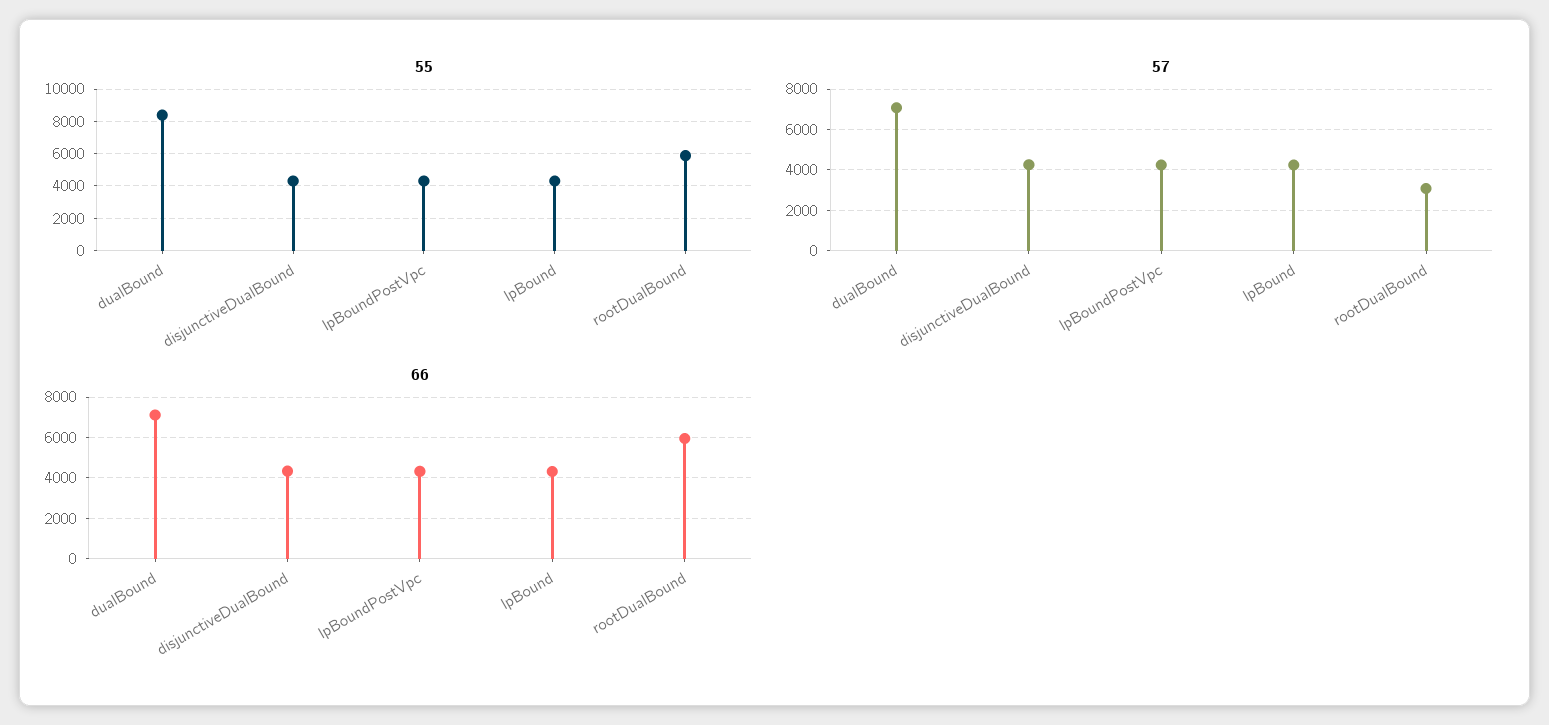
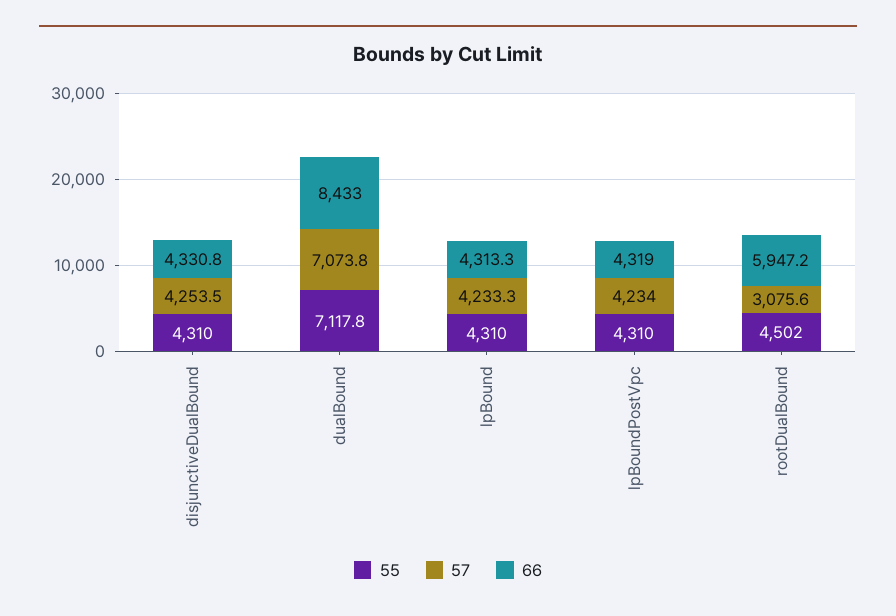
55, dualBound: 8500 -> 7117.8
55, rootDualBound: 6000 -> 4502
66, dualBound: 7000 -> 8433

